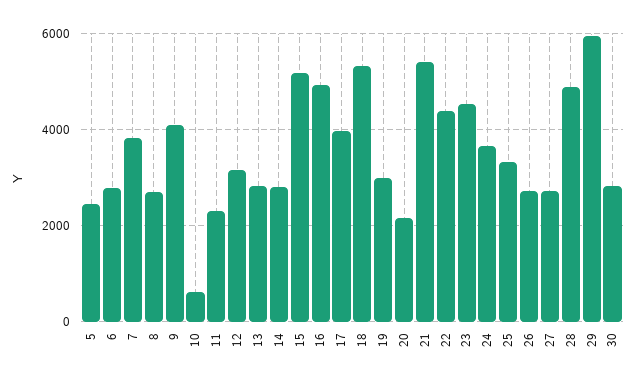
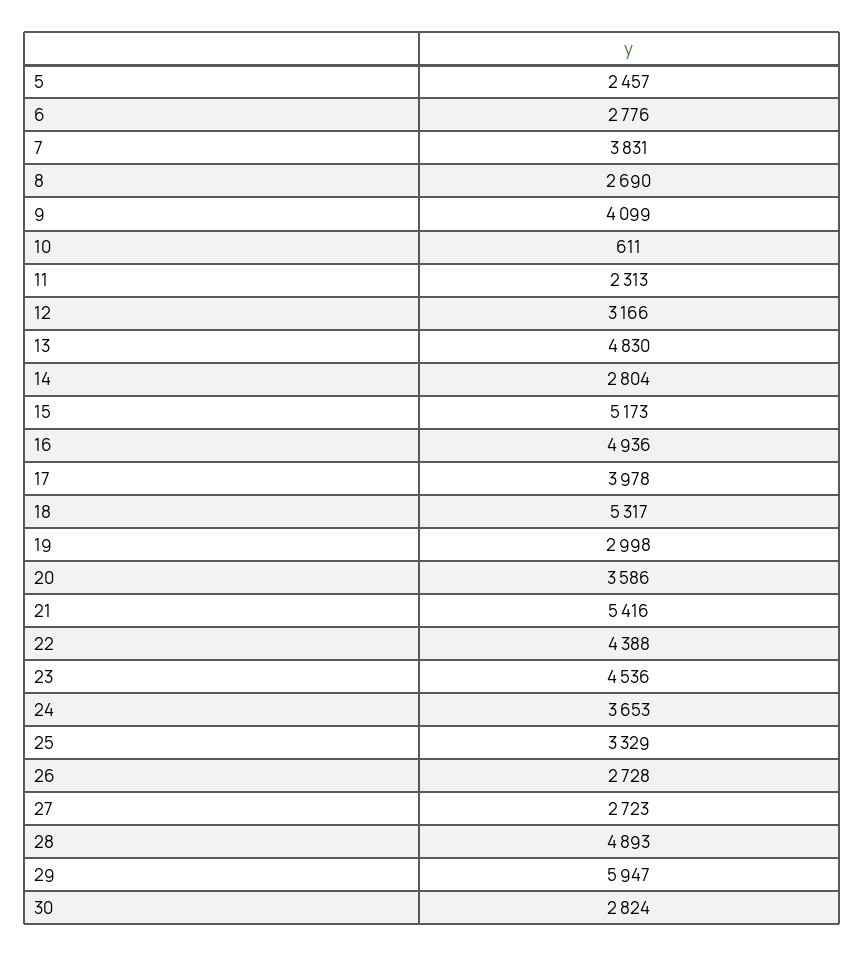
13: 2800 -> 4830
20: 2200 -> 3586

